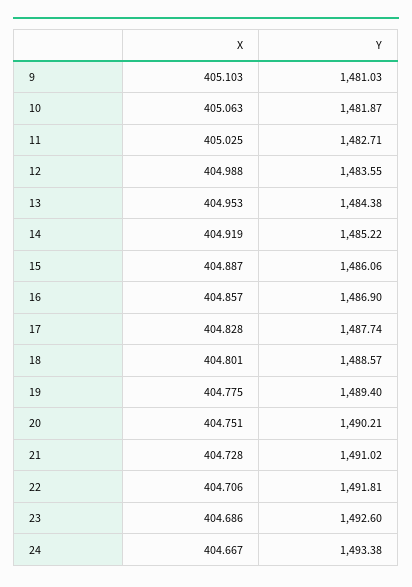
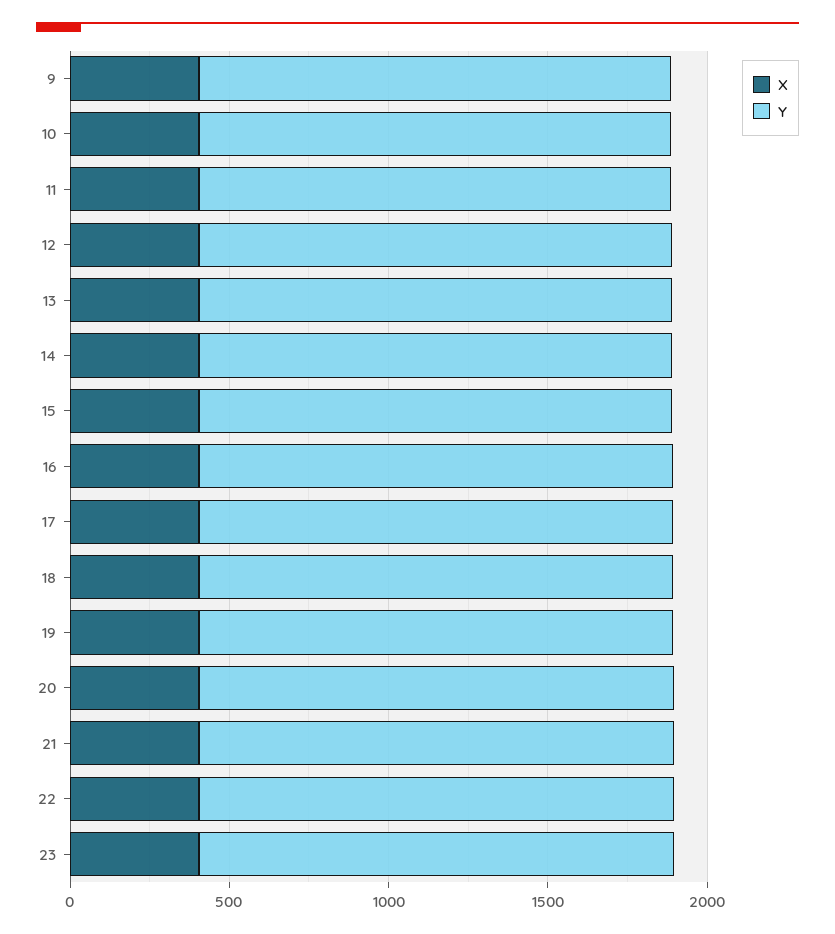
X, 24: 404.667 -> none
Y, 24: 1493.38 -> none

